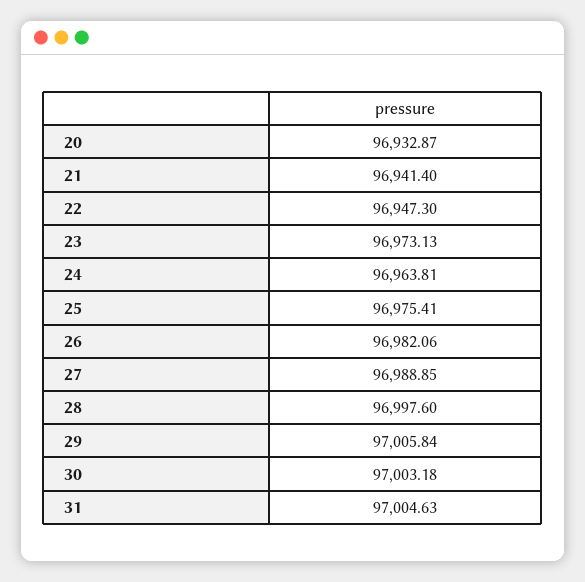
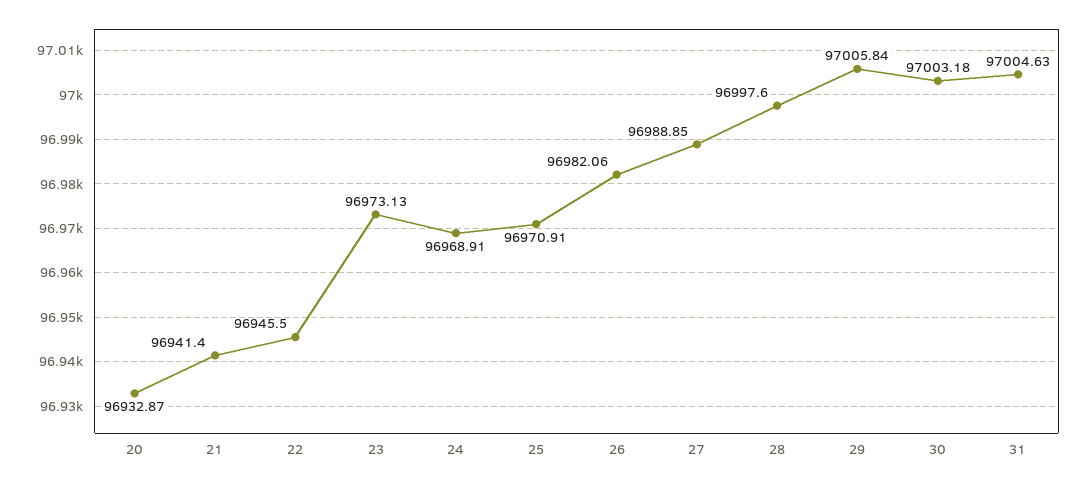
22: 96947.3 -> 96945.5
24: 96963.81 -> 96968.91
25: 96975.41 -> 96970.91

